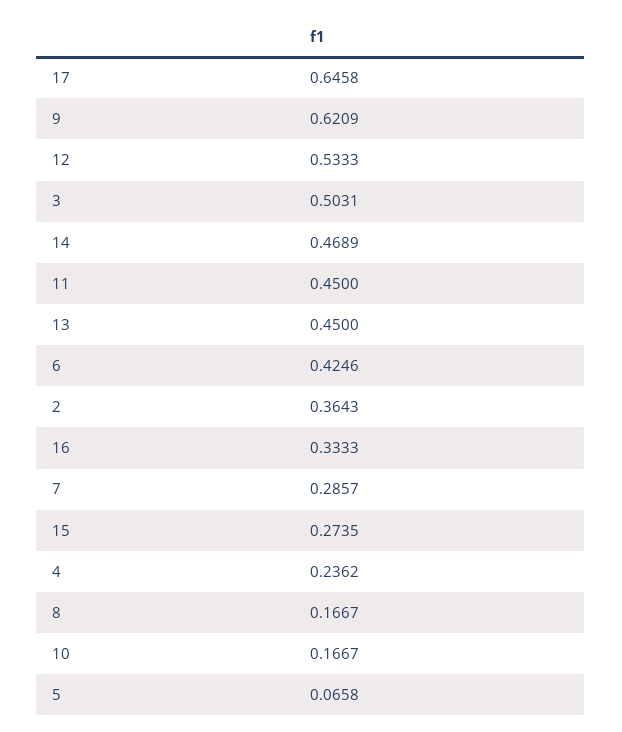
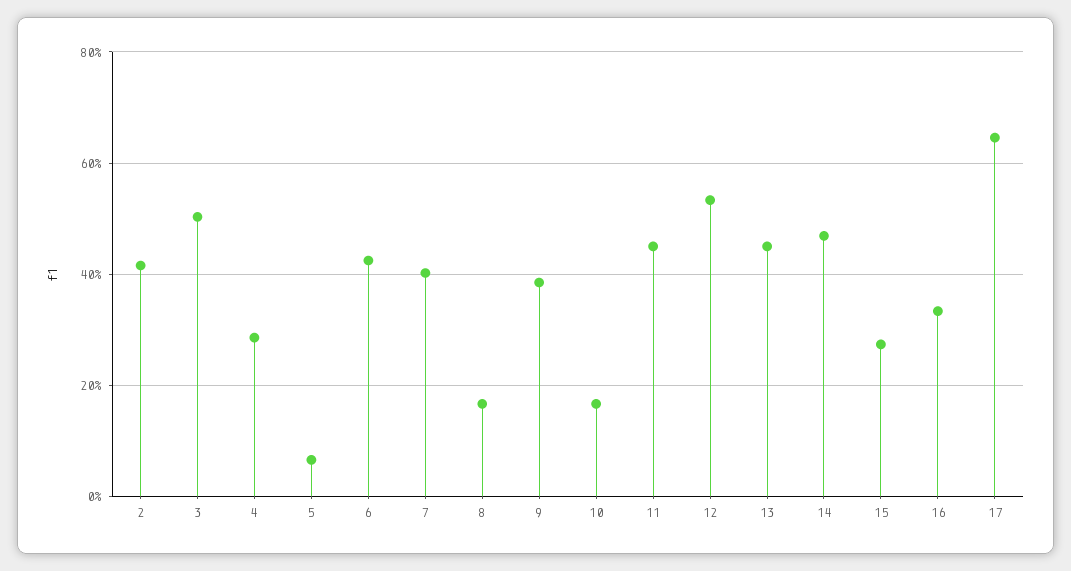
9: 0.6209 -> 0.38
2: 0.3643 -> 0.42
7: 0.2857 -> 0.4
4: 0.2362 -> 0.28

